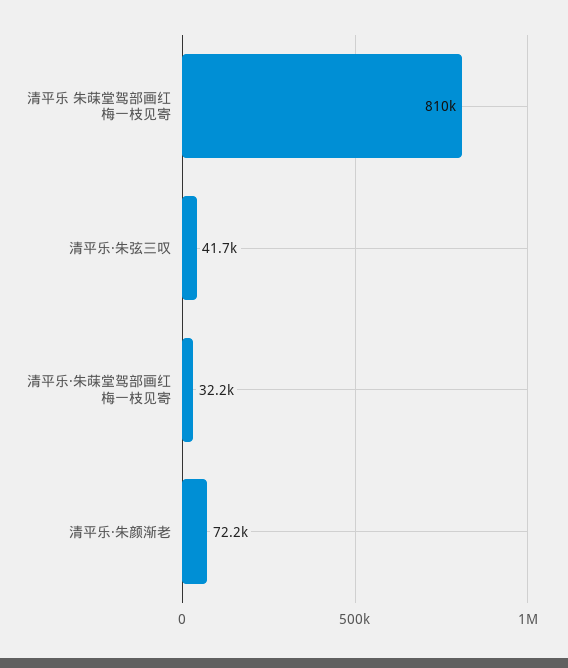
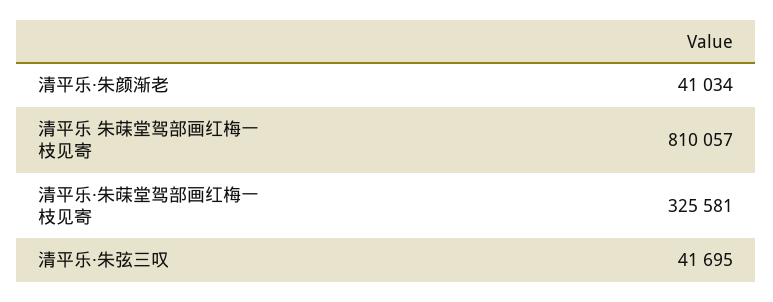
清平乐·朱菋堂驾部画红梅一枝见寄: 32200 -> 325581
清平乐·朱颜渐老: 72200 -> 41034

